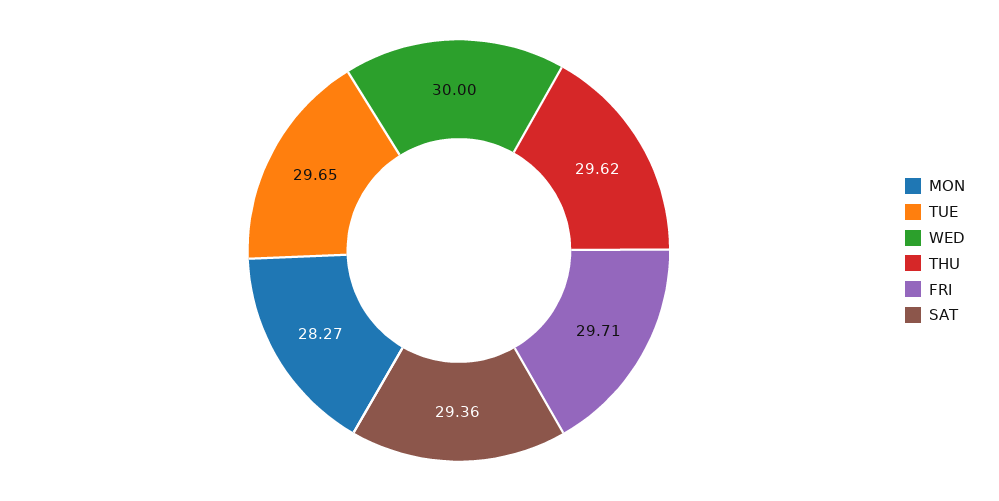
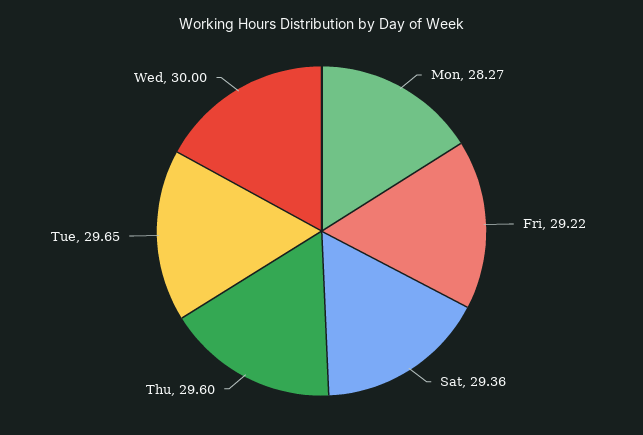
THU: 29.62 -> 29.6
FRI: 29.71 -> 29.22

